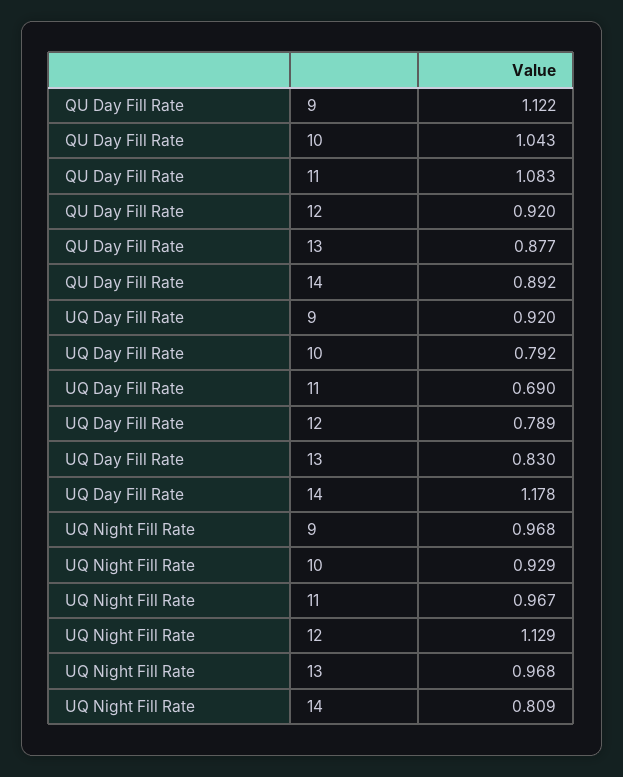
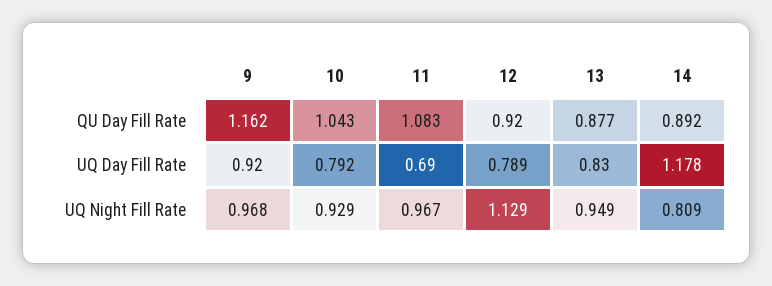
QU Day Fill Rate, 9: 1.122 -> 1.162
UQ Night Fill Rate, 13: 0.968 -> 0.949

